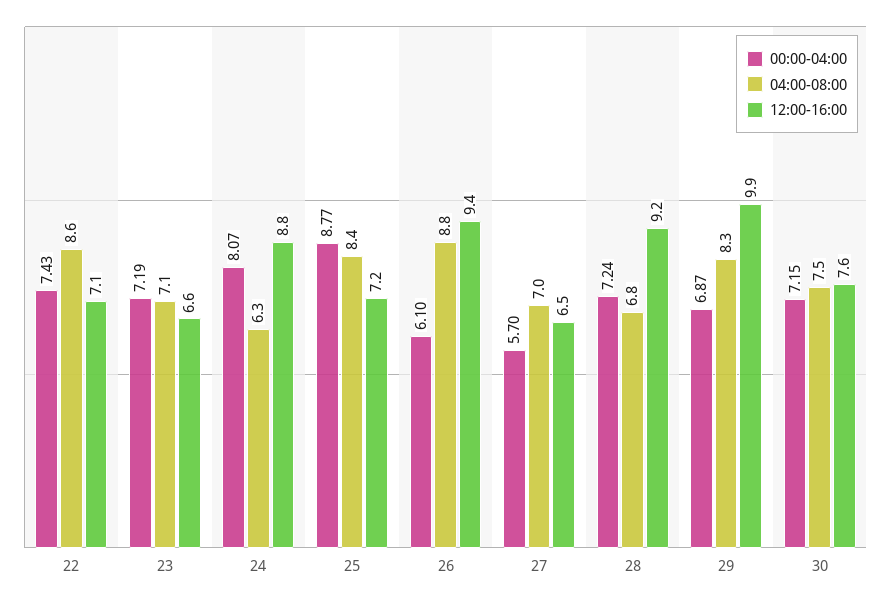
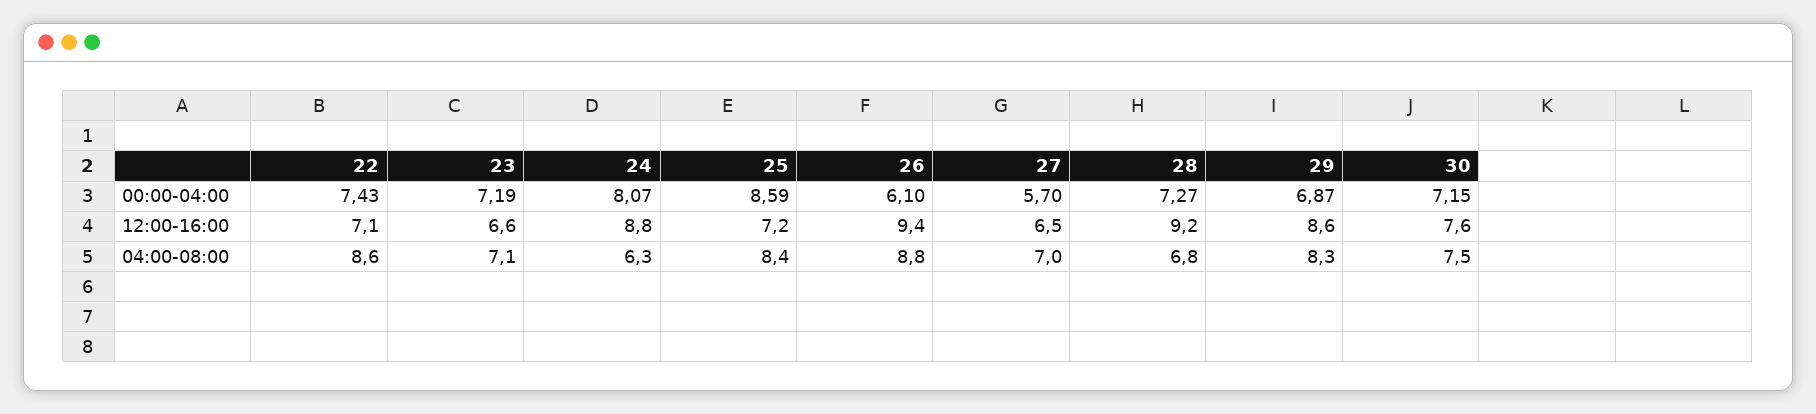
00:00-04:00, 25: 8.77 -> 8.59
00:00-04:00, 28: 7.24 -> 7.27
12:00-16:00, 29: 9.9 -> 8.6

